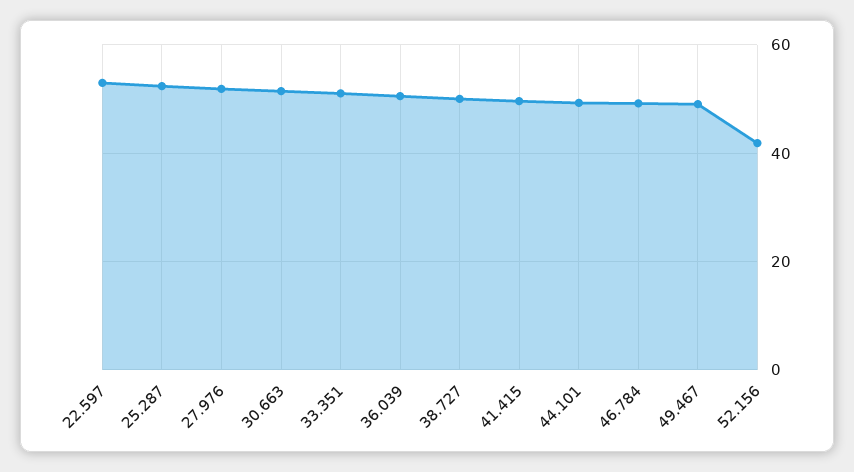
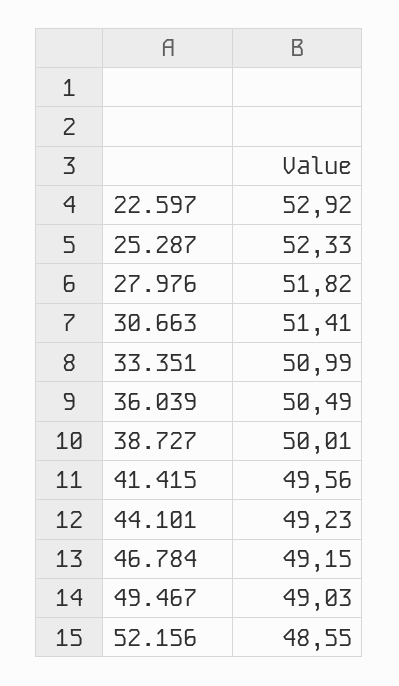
52.156: 42 -> 48.55

